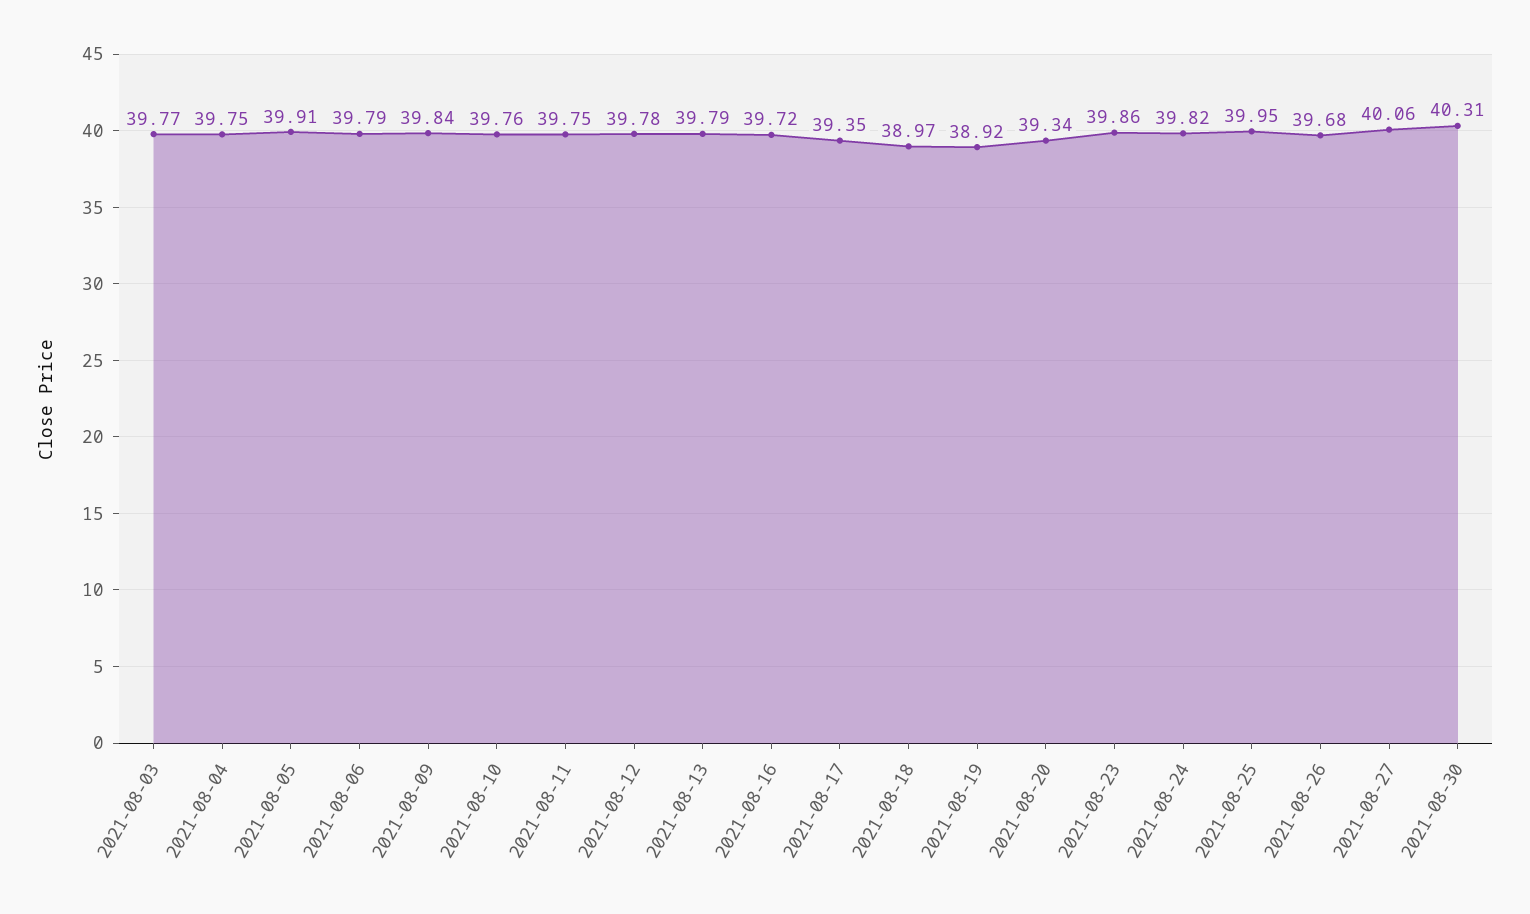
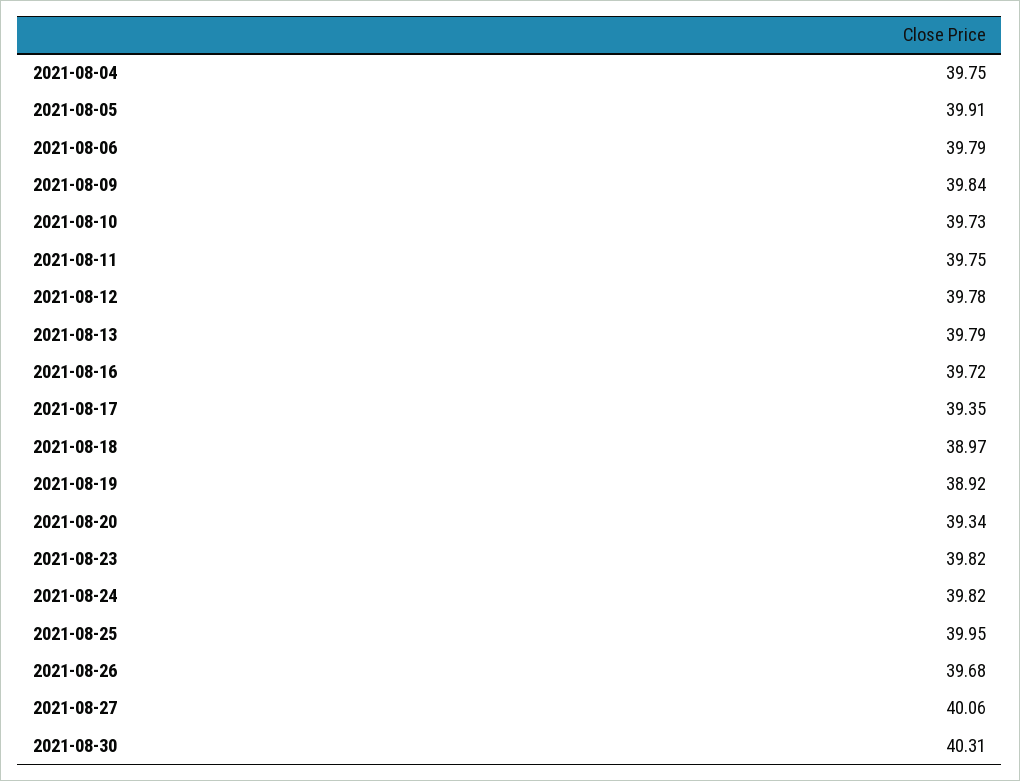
2021-08-03: 39.77 -> none
2021-08-10: 39.76 -> 39.73
2021-08-23: 39.86 -> 39.82

